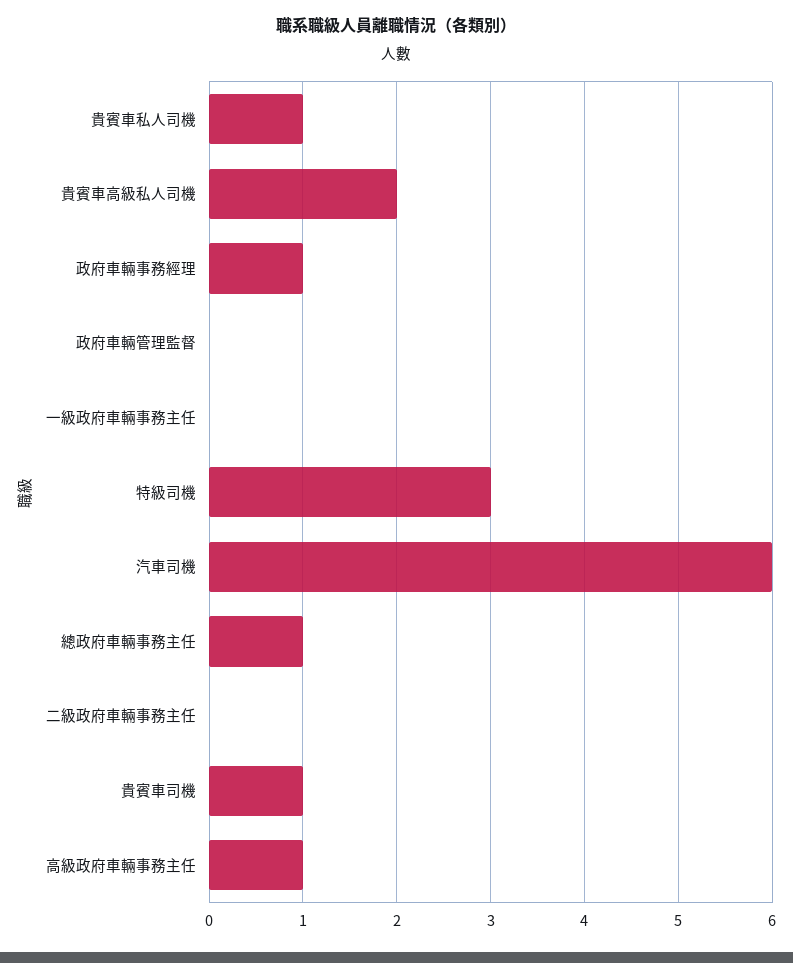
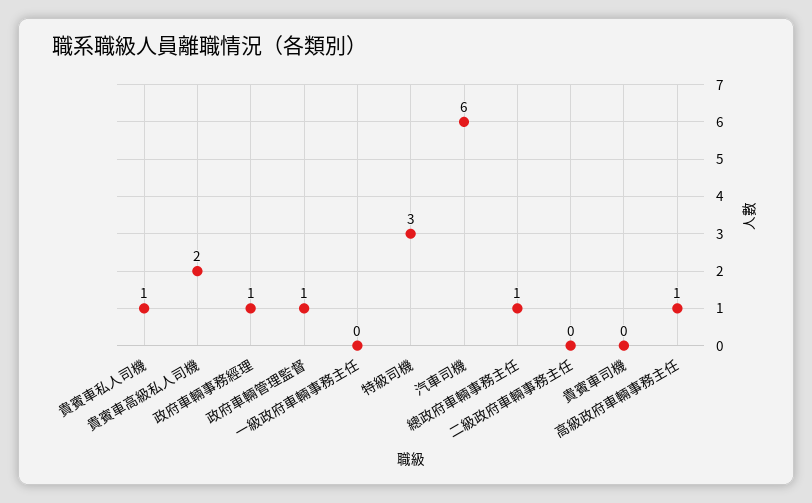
政府車輛管理監督: 0 -> 1
貴賓車司機: 1 -> 0

